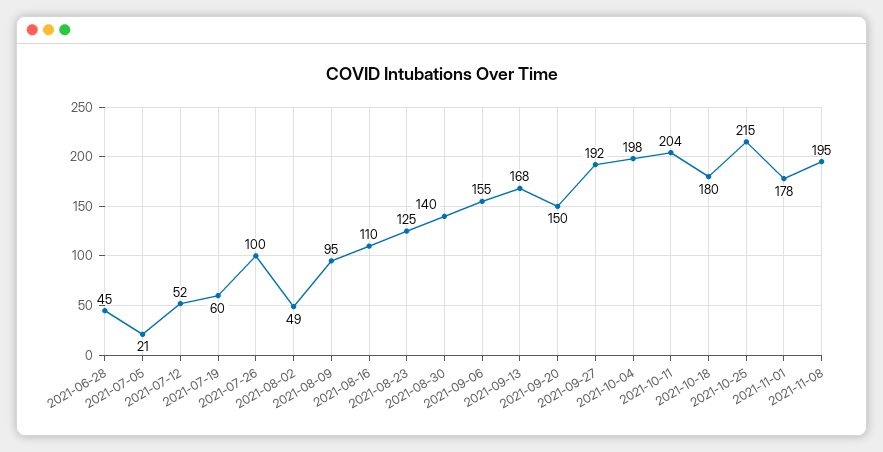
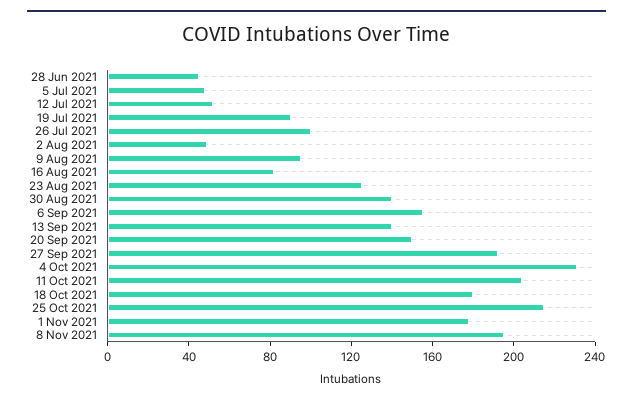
2021-07-05: 21 -> 50
2021-07-19: 60 -> 90
2021-08-16: 110 -> 80
2021-09-13: 168 -> 140
2021-10-04: 198 -> 230

